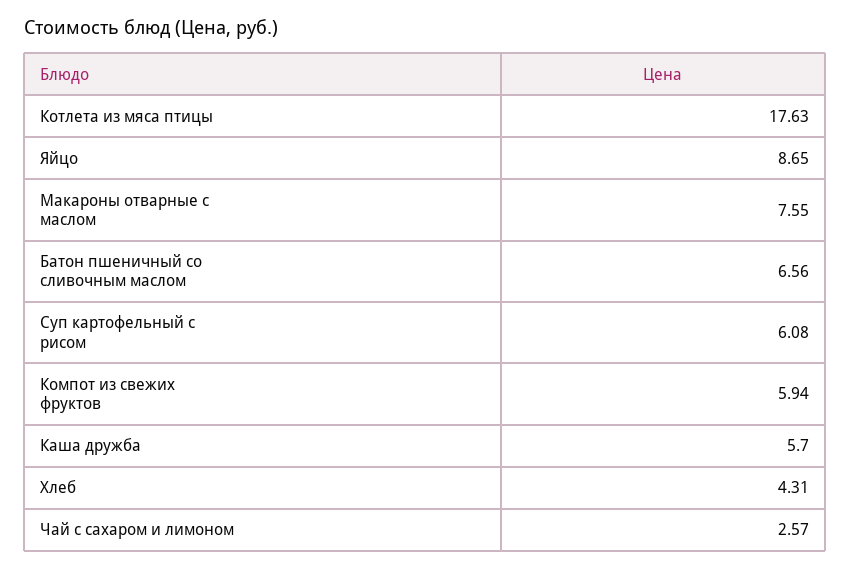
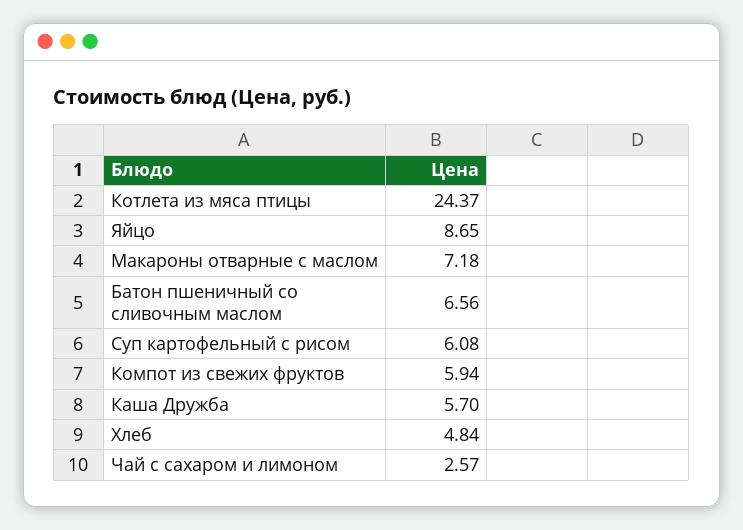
Котлета из мяса птицы: 17.63 -> 24.37
Макароны отварные с маслом: 7.55 -> 7.18
Хлеб: 4.31 -> 4.84

